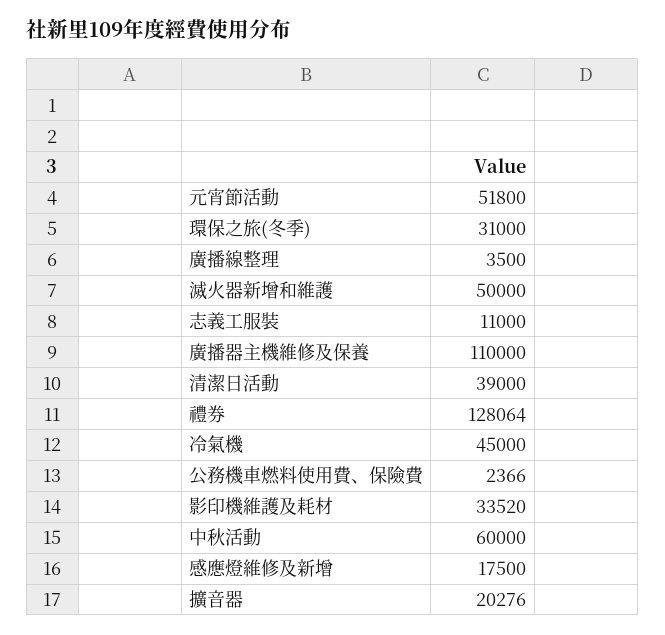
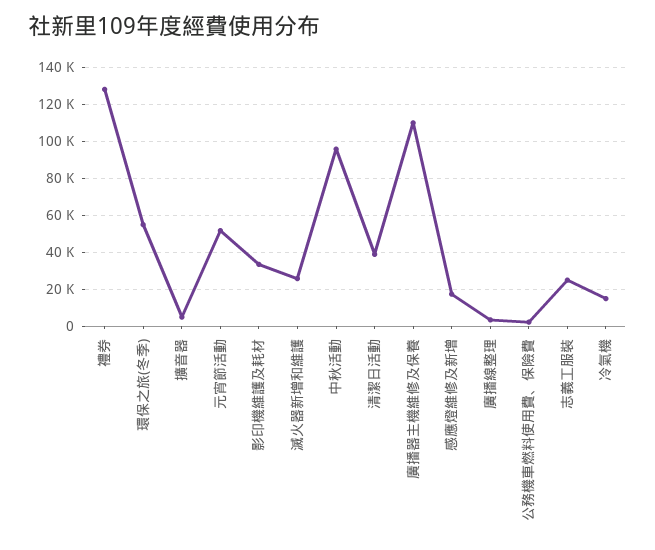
環保之旅(冬季): 31000 -> 55000
滅火器新增和維護: 50000 -> 25000
志義工服裝: 11000 -> 25000
冷氣機: 45000 -> 15000
中秋活動: 60000 -> 95000
擴音器: 20276 -> 5000

